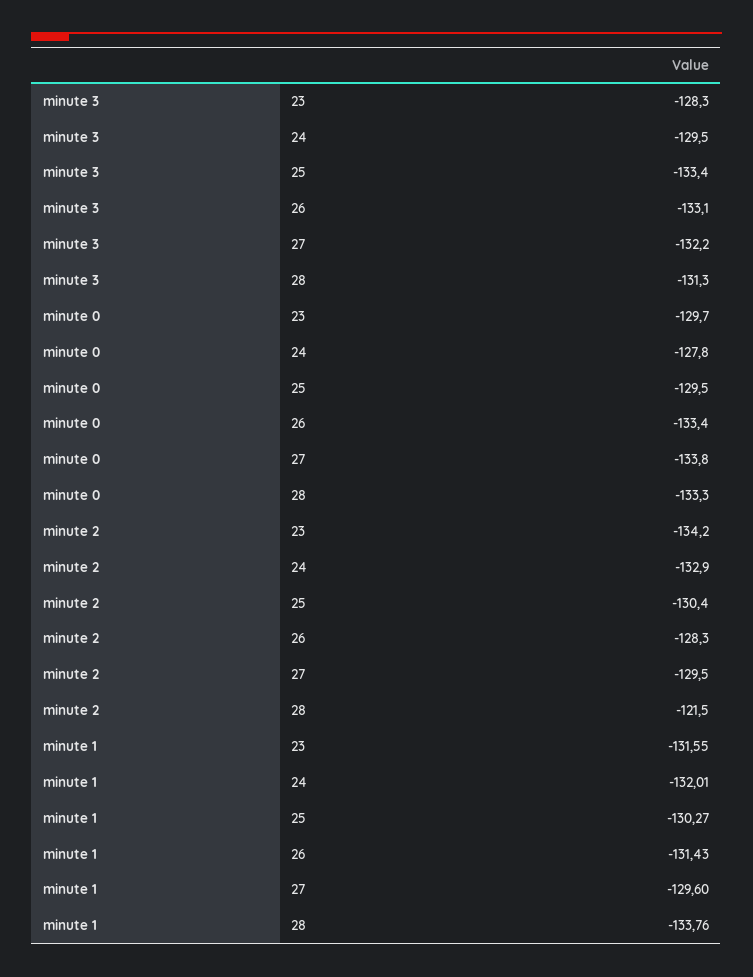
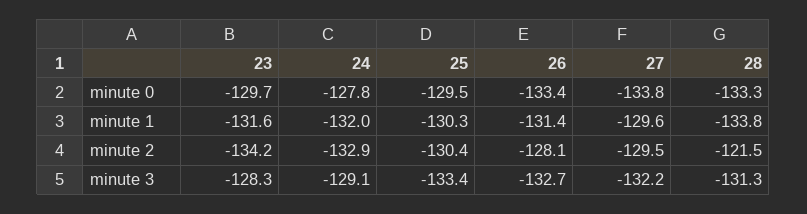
minute 3, 24: -129.5 -> -129.1
minute 3, 26: -133.1 -> -132.7
minute 2, 26: -128.3 -> -128.1

